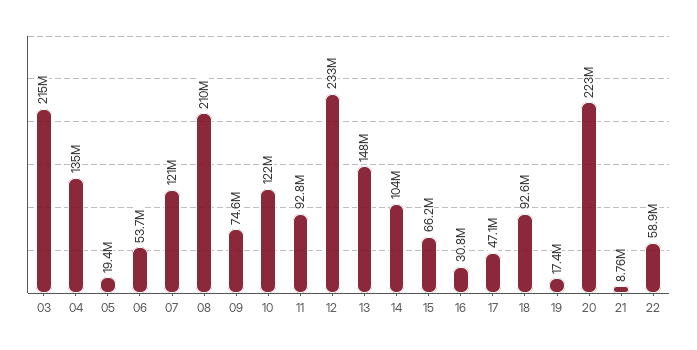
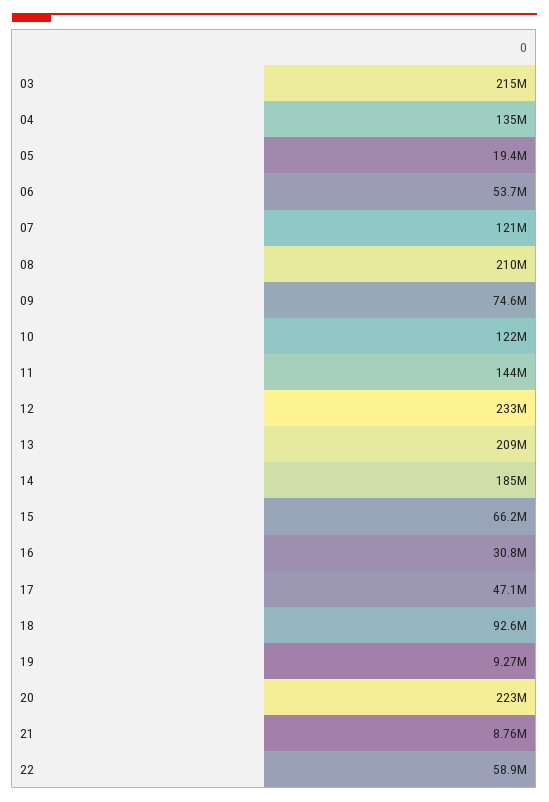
11: 92800000 -> 144000000
13: 148000000 -> 209000000
14: 104000000 -> 185000000
19: 17400000 -> 9270000

